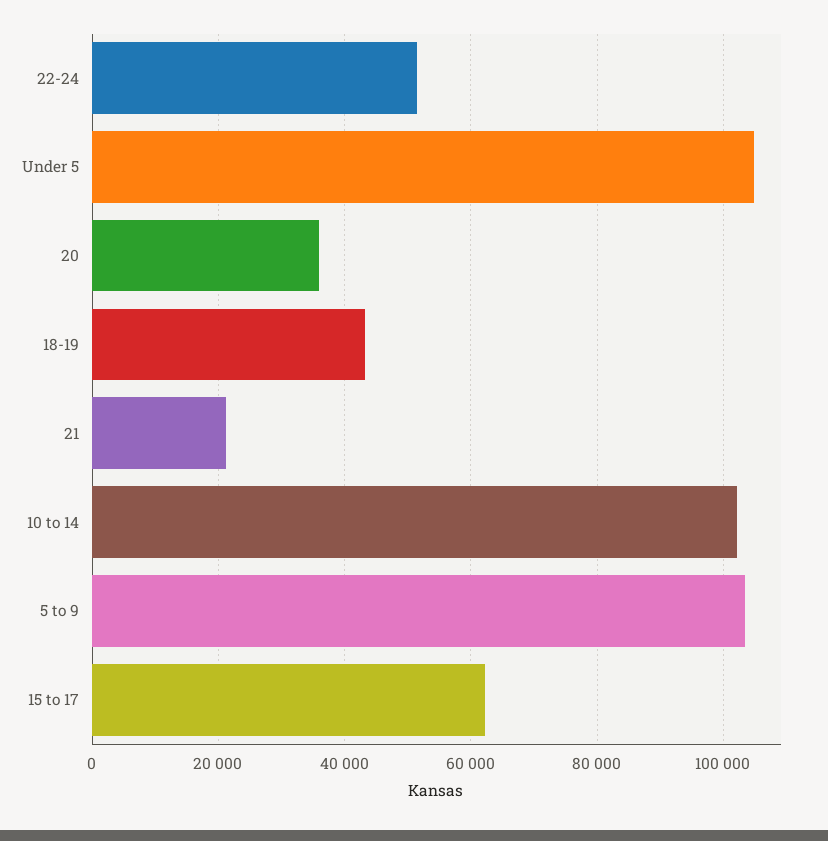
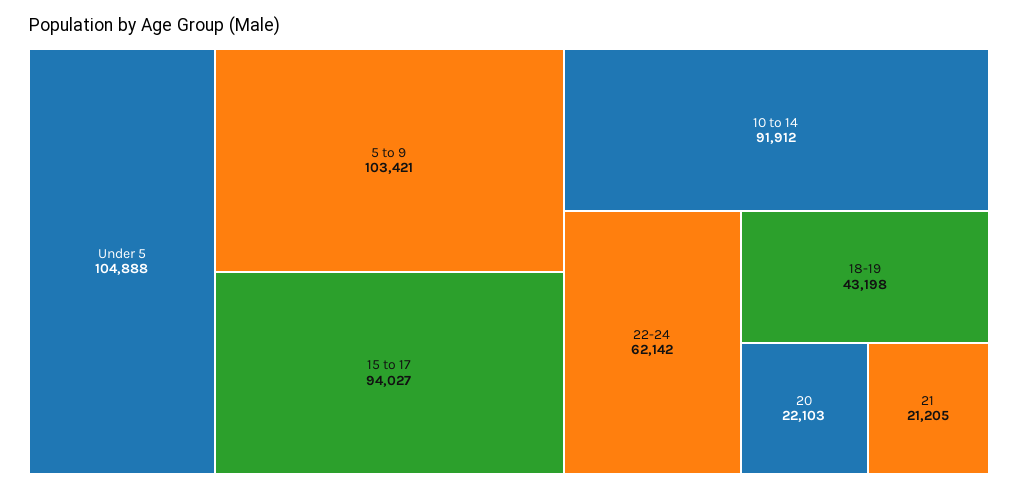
22-24: 52000 -> 62142
20: 36000 -> 22103
10 to 14: 102000 -> 91912
15 to 17: 62000 -> 94027

